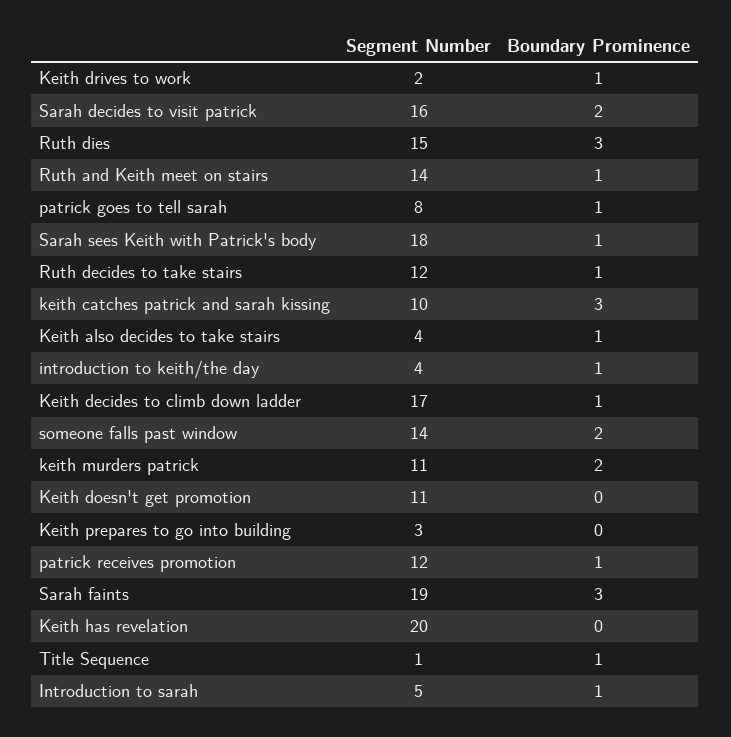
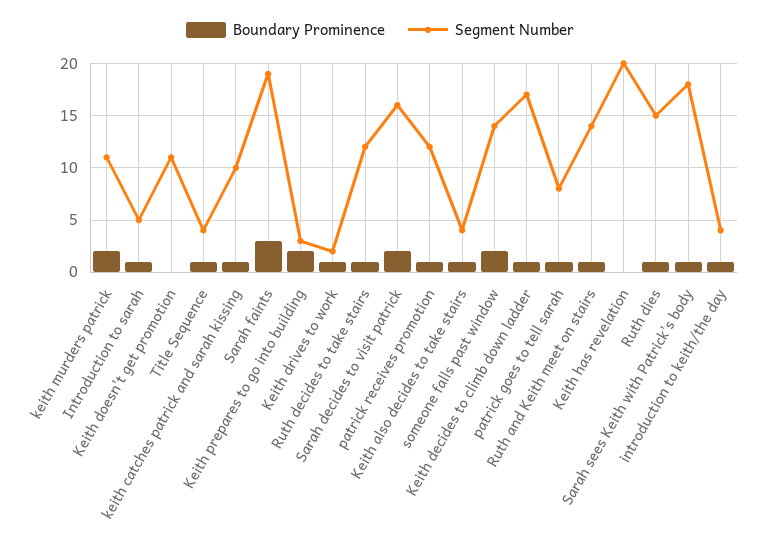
Boundary Prominence, Ruth dies: 3 -> 1
Boundary Prominence, keith catches patrick and sarah kissing: 3 -> 1
Boundary Prominence, Keith prepares to go into building: 0 -> 2
Segment Number, Title Sequence: 1 -> 4

